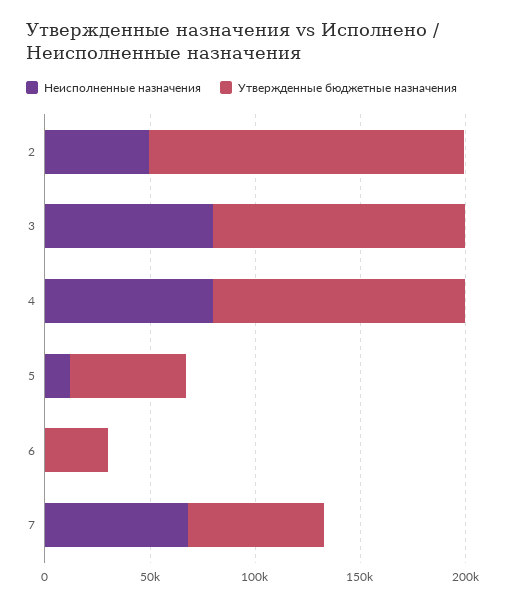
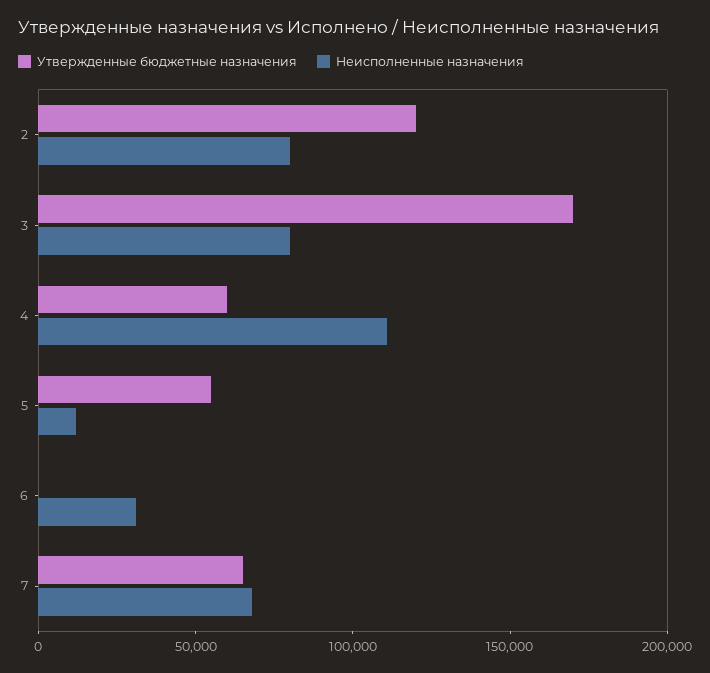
Неисполненные назначения, 2: 50000 -> 80000
Утвержденные бюджетные назначения, 2: 150000 -> 120000
Утвержденные бюджетные назначения, 3: 120000 -> 170000
Неисполненные назначения, 4: 80000 -> 110000
Утвержденные бюджетные назначения, 4: 120000 -> 60000
Неисполненные назначения, 6: 0 -> 30000
Утвержденные бюджетные назначения, 6: 30000 -> 0

